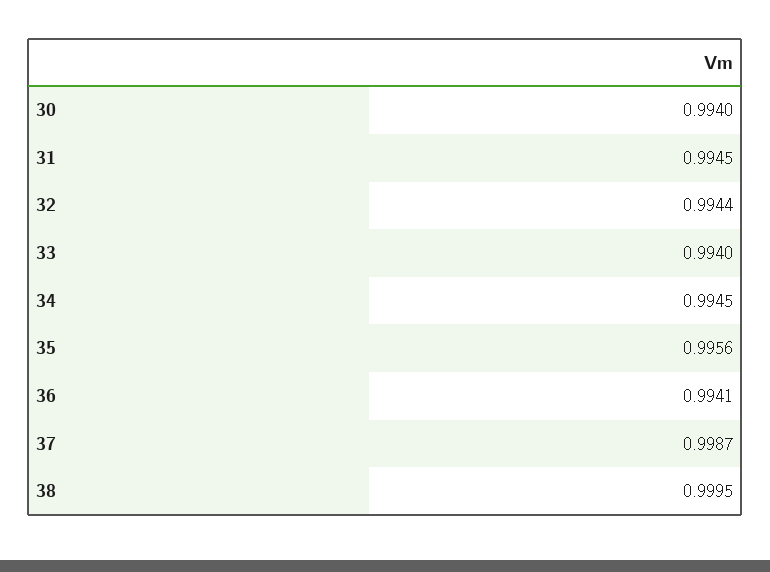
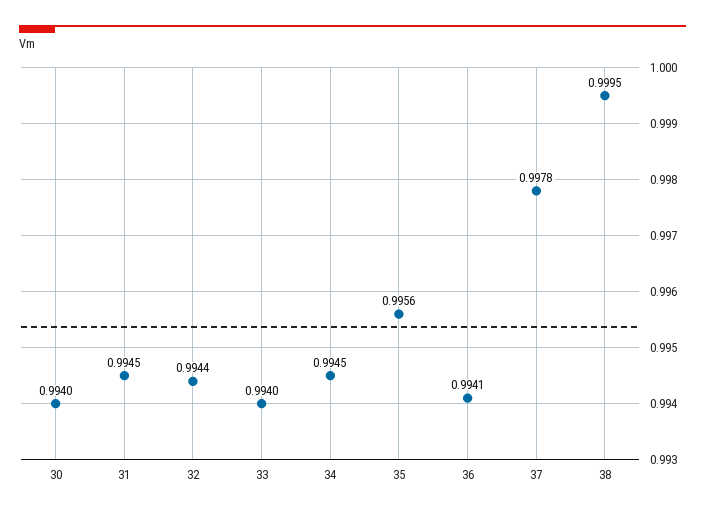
37: 0.9987 -> 0.9978

